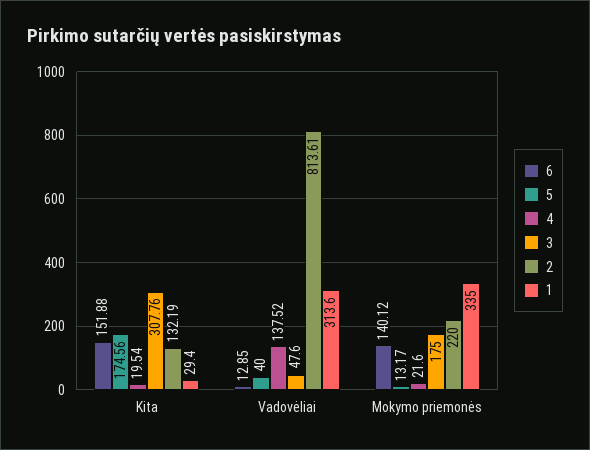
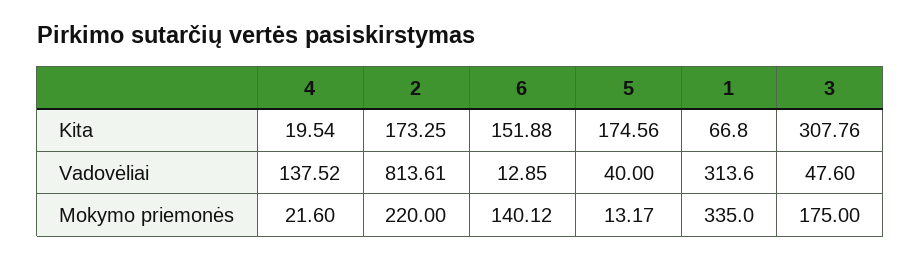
2, Kita: 132.19 -> 173.25
1, Kita: 29.4 -> 66.8

